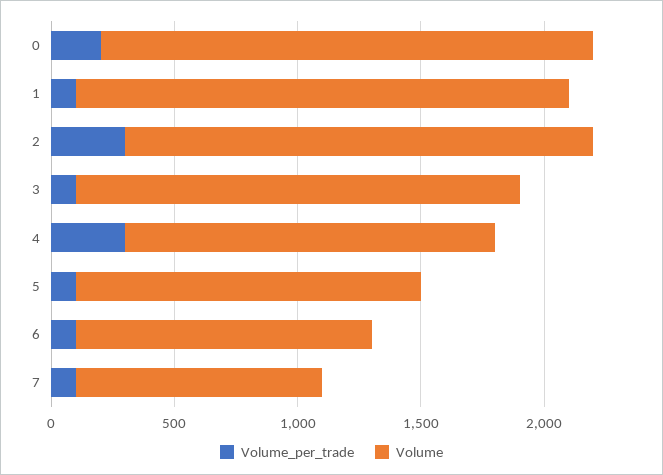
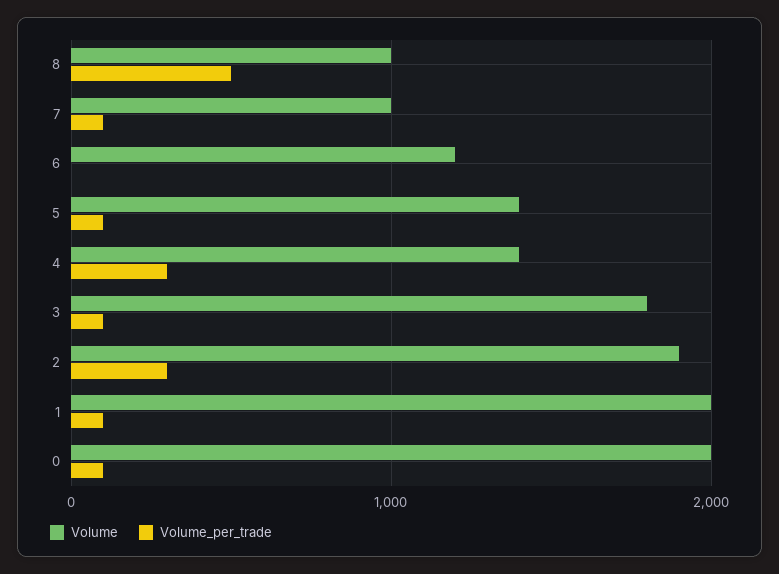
Volume_per_trade, 0: 200 -> 100
Volume, 4: 1500 -> 1400
Volume_per_trade, 6: 100 -> 0
Volume, 8: none -> 1000
Volume_per_trade, 8: none -> 500

